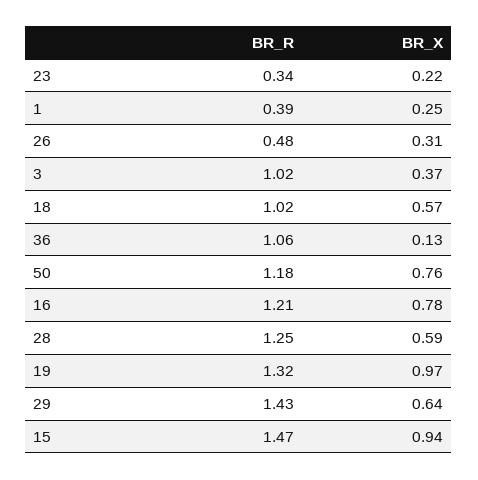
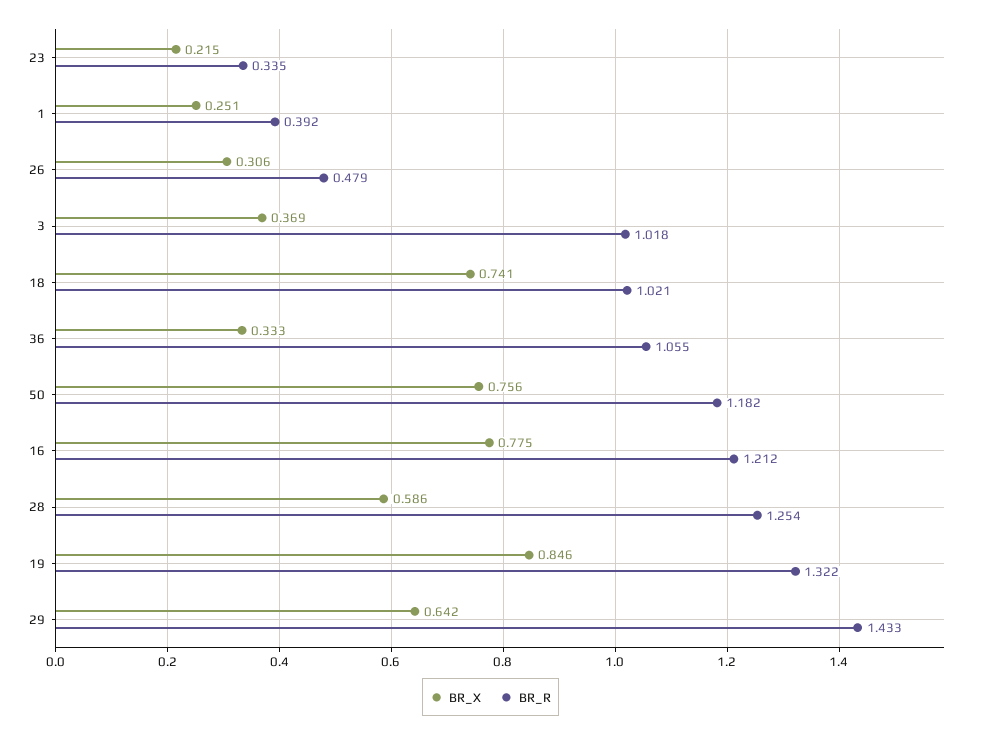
BR_X, 18: 0.57 -> 0.741
BR_X, 36: 0.13 -> 0.333
BR_X, 19: 0.97 -> 0.846
BR_R, 15: 1.47 -> none
BR_X, 15: 0.94 -> none

